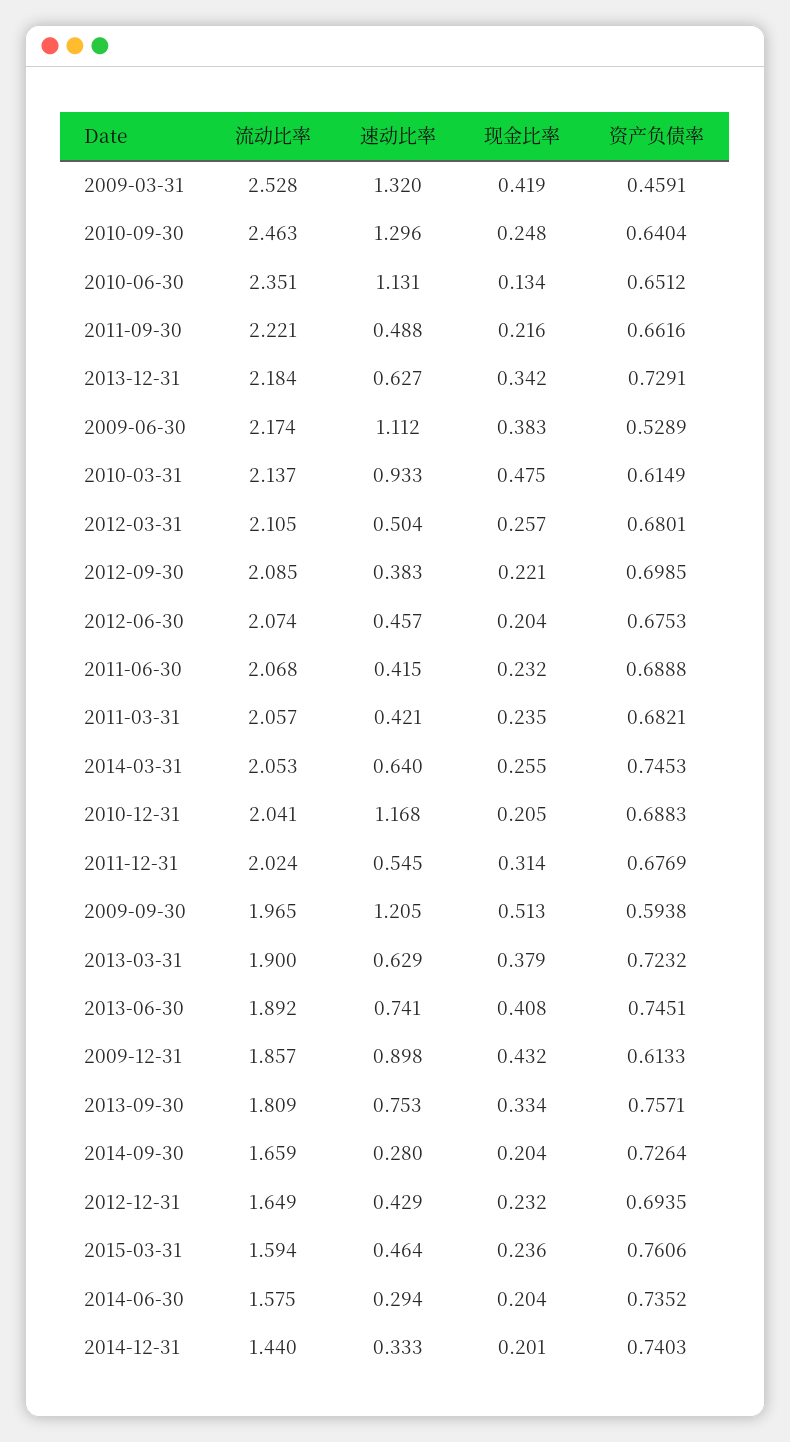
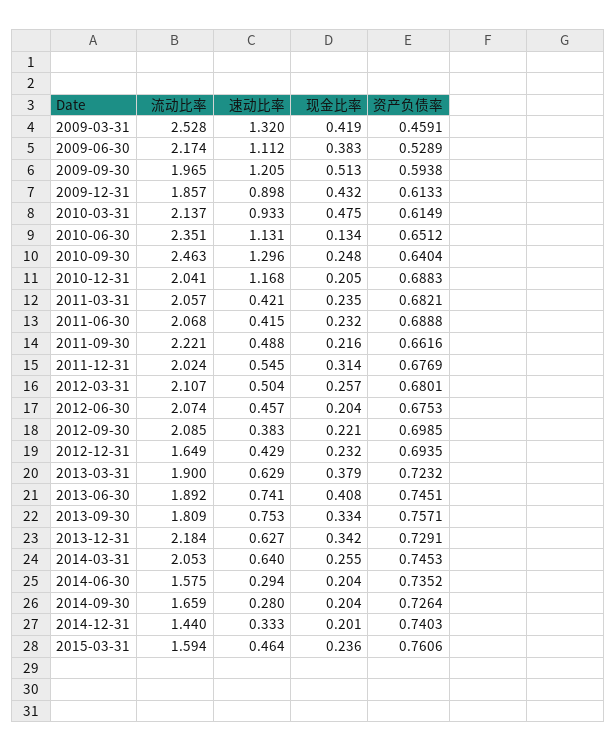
流动比率, 2012-03-31: 2.105 -> 2.107

